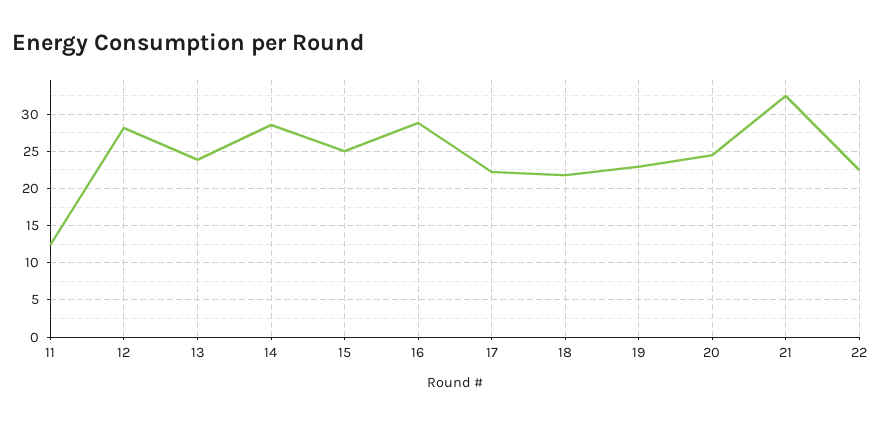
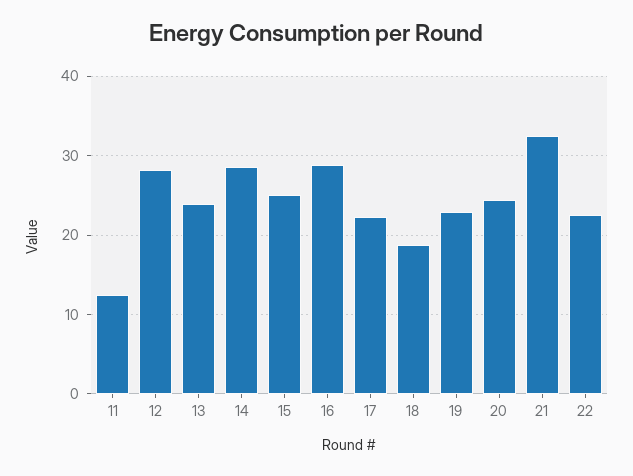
18: 22 -> 19

